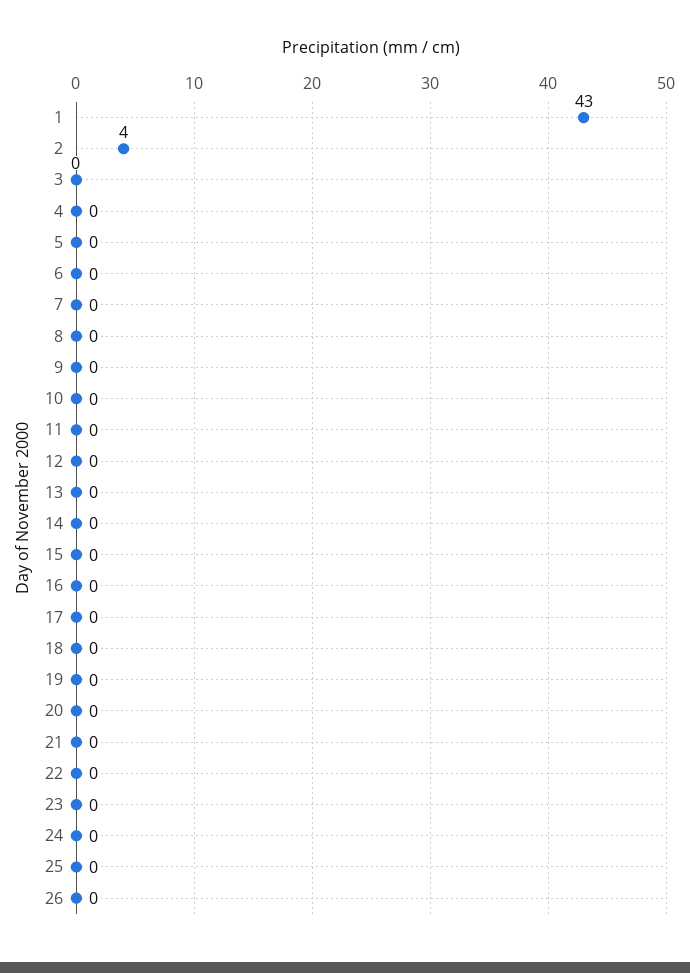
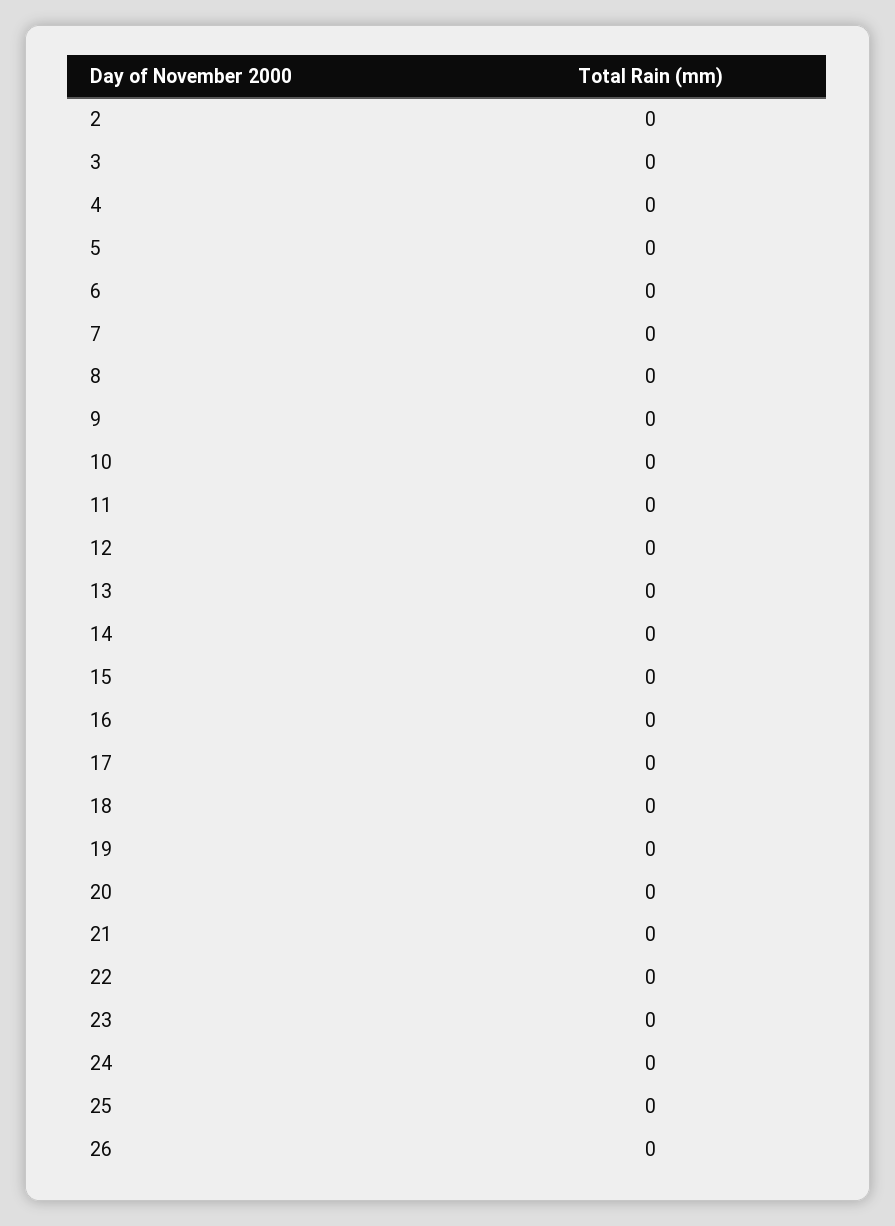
1: 43 -> none
2: 4 -> 0

